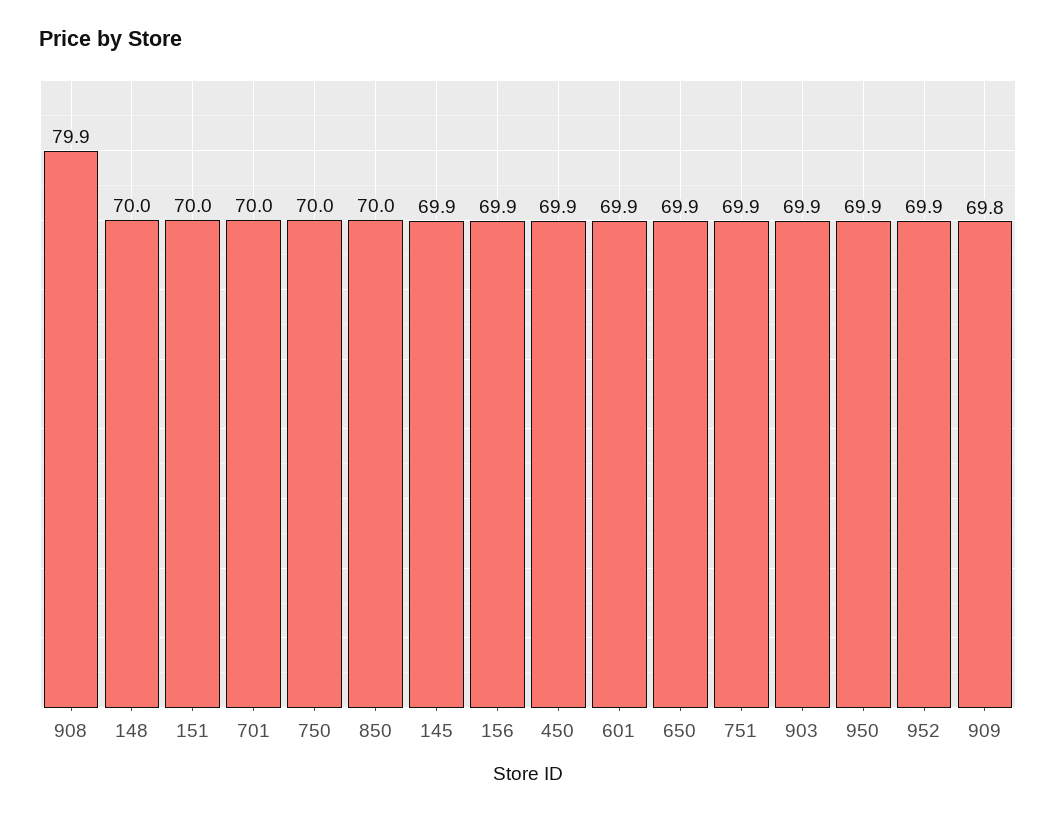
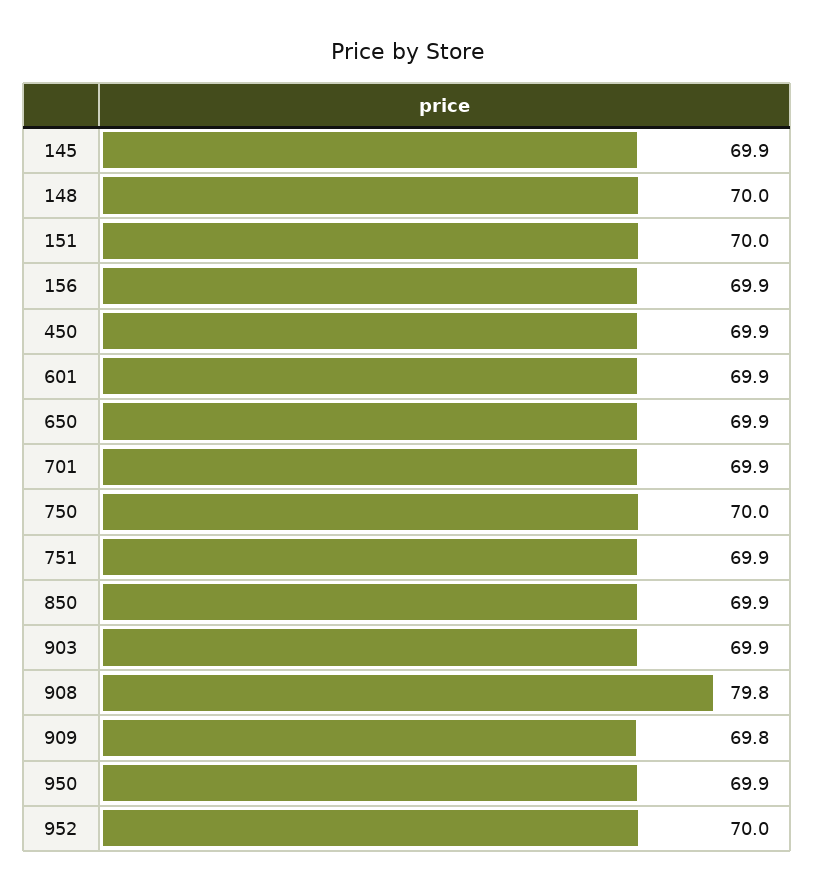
908: 79.9 -> 79.8
701: 70 -> 69.9
850: 70 -> 69.9
952: 69.9 -> 70

